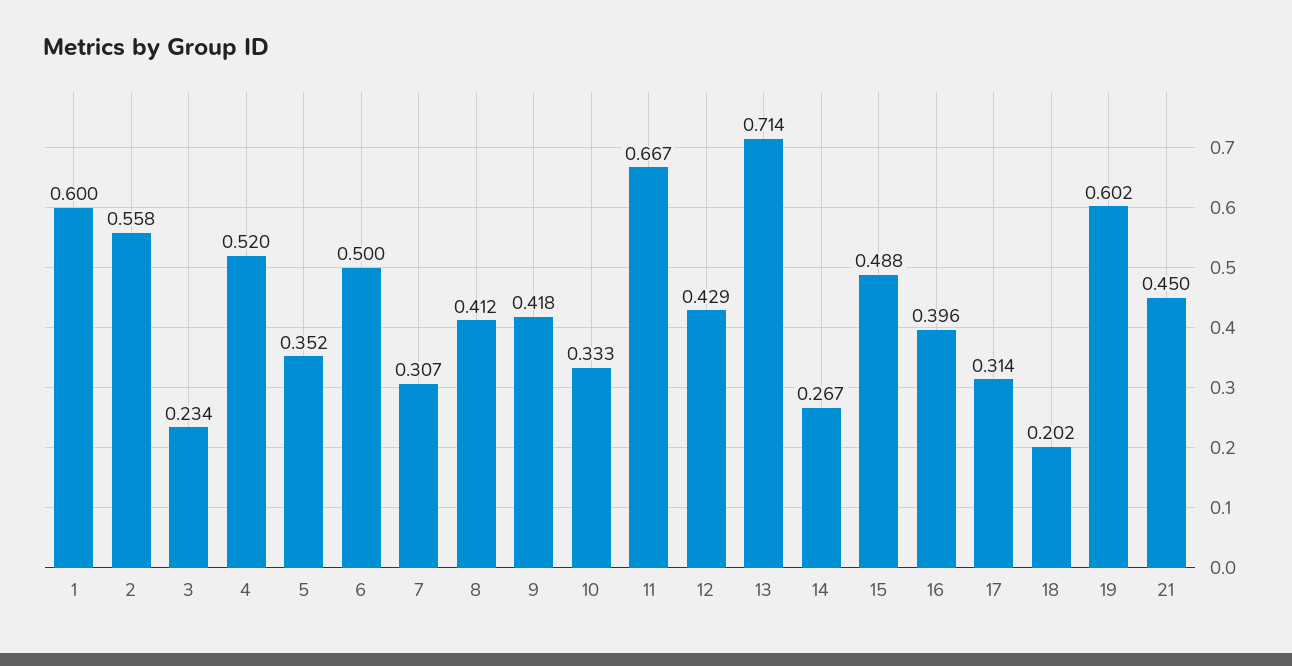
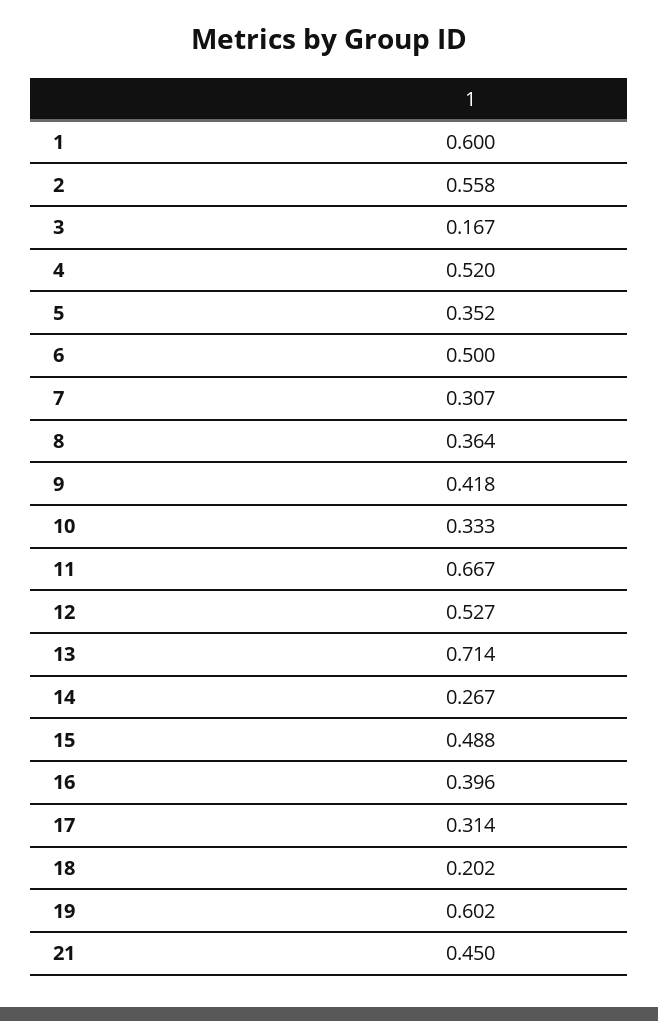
3: 0.234 -> 0.167
8: 0.412 -> 0.364
12: 0.429 -> 0.527

